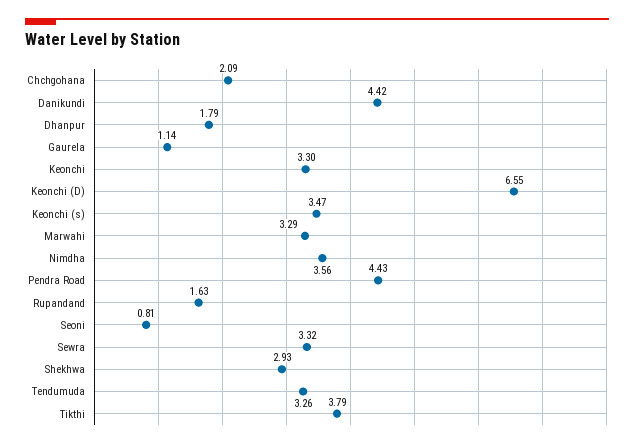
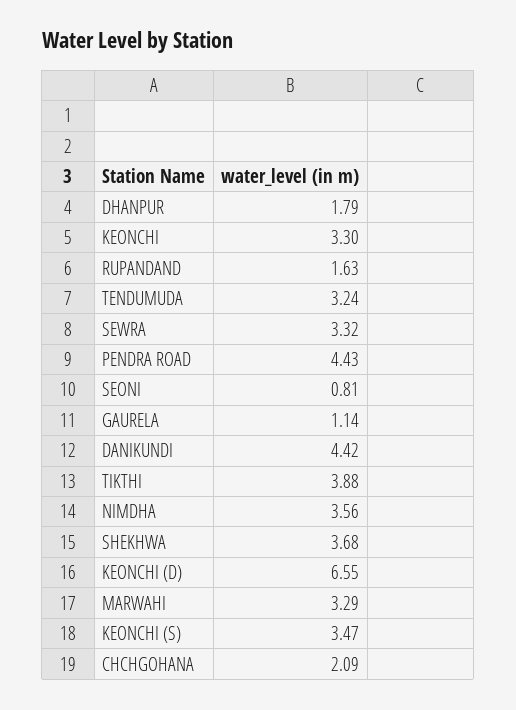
Shekhwa: 2.93 -> 3.68
Tendumuda: 3.26 -> 3.24
Tikthi: 3.79 -> 3.88

